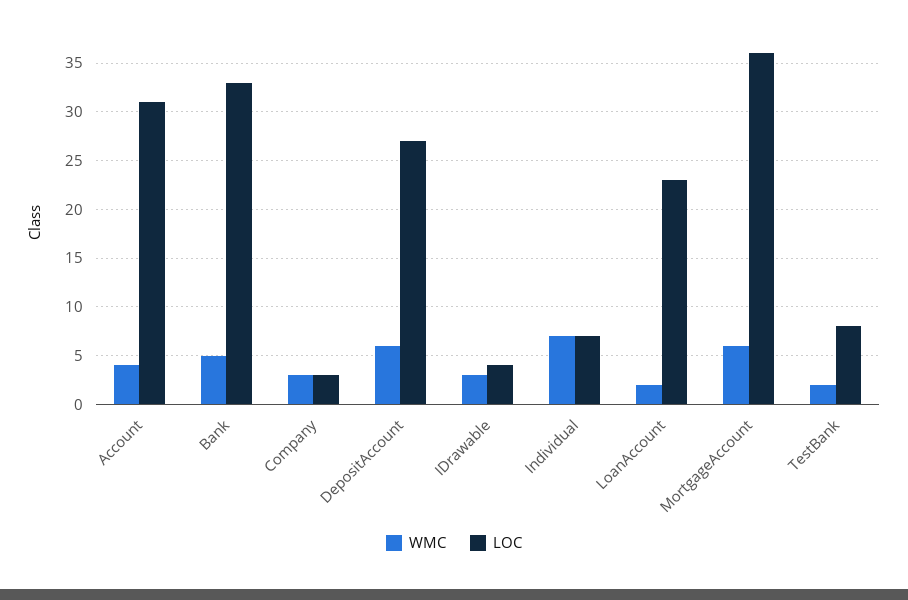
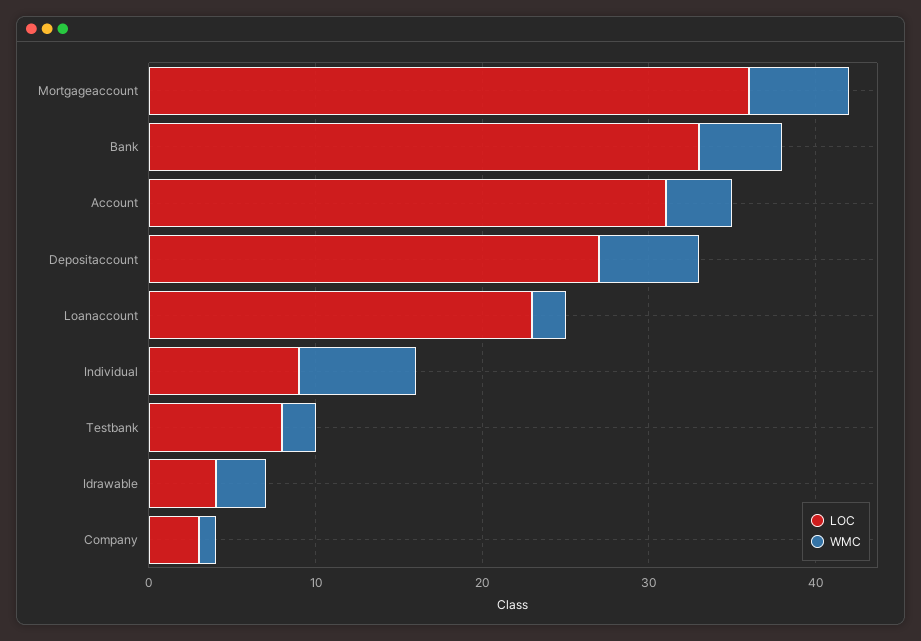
WMC, Company: 3 -> 1
LOC, Individual: 7 -> 9

